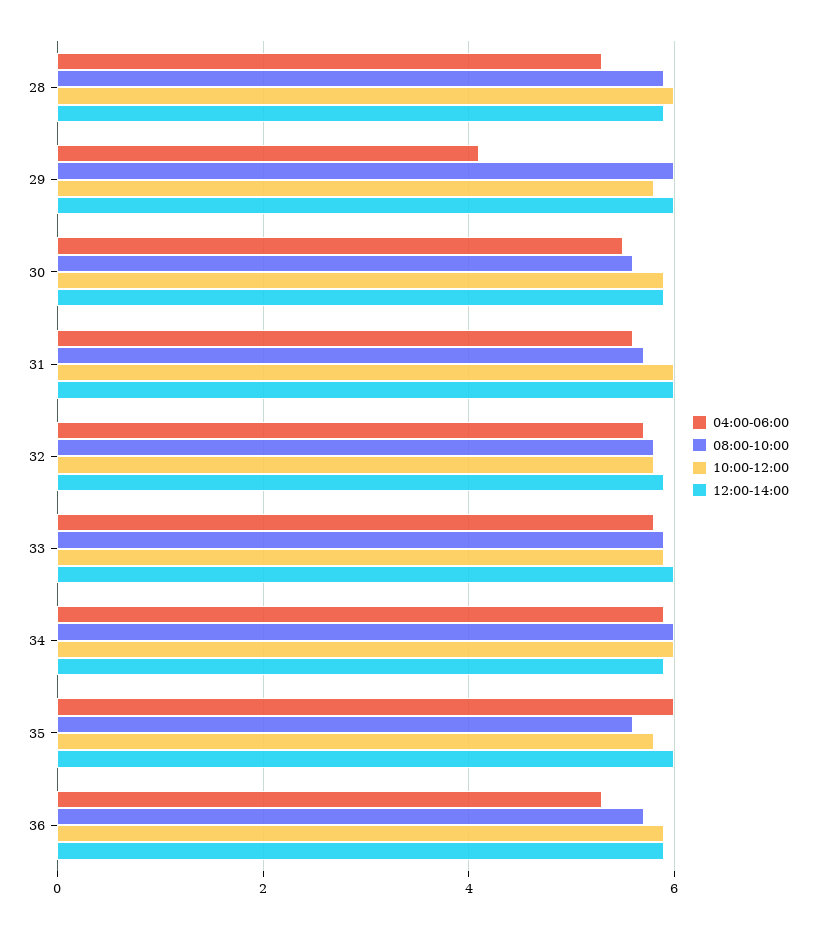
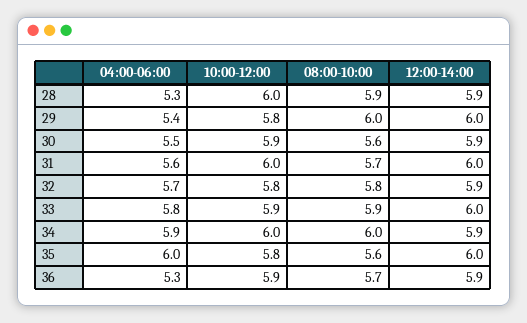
04:00-06:00, 29: 4 -> 5.4

